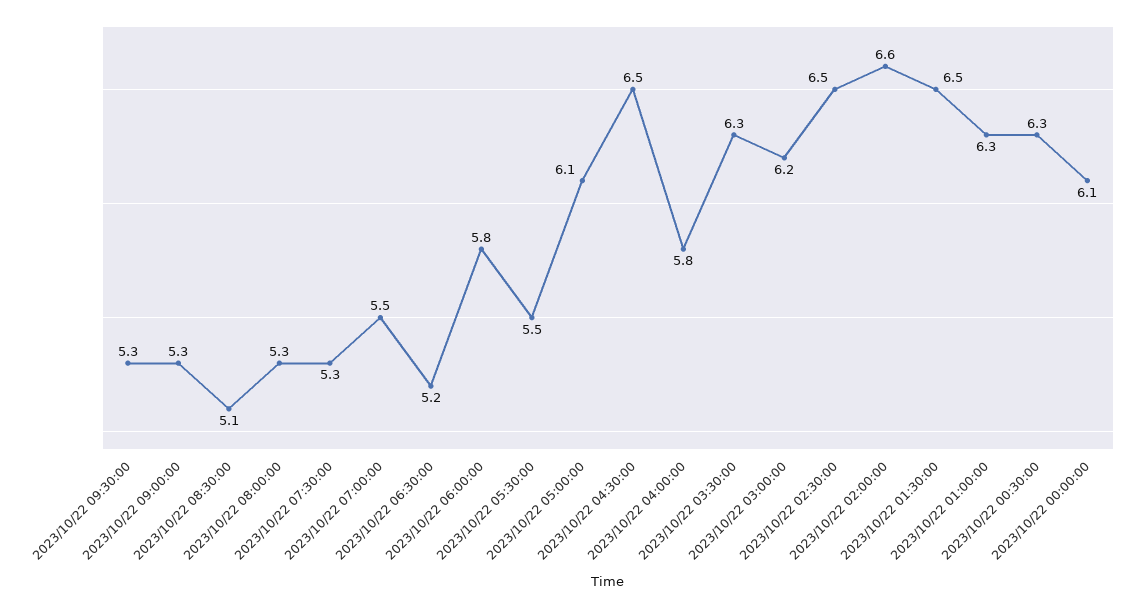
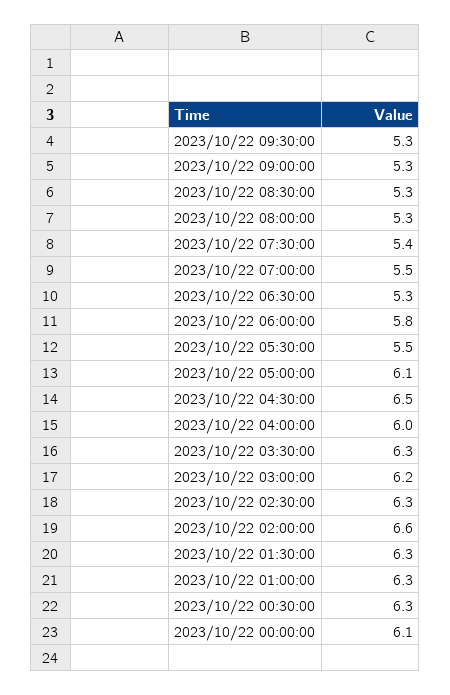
2023/10/22 08:30:00: 5.1 -> 5.3
2023/10/22 07:30:00: 5.3 -> 5.4
2023/10/22 06:30:00: 5.2 -> 5.3
2023/10/22 04:00:00: 5.8 -> 6
2023/10/22 02:30:00: 6.5 -> 6.3
2023/10/22 01:30:00: 6.5 -> 6.3

